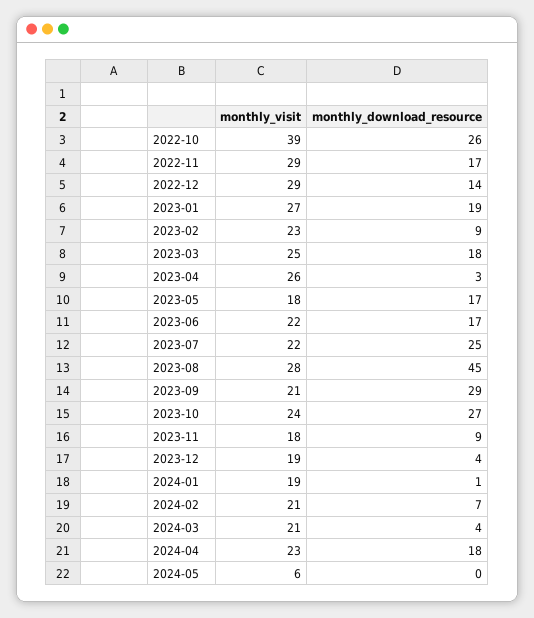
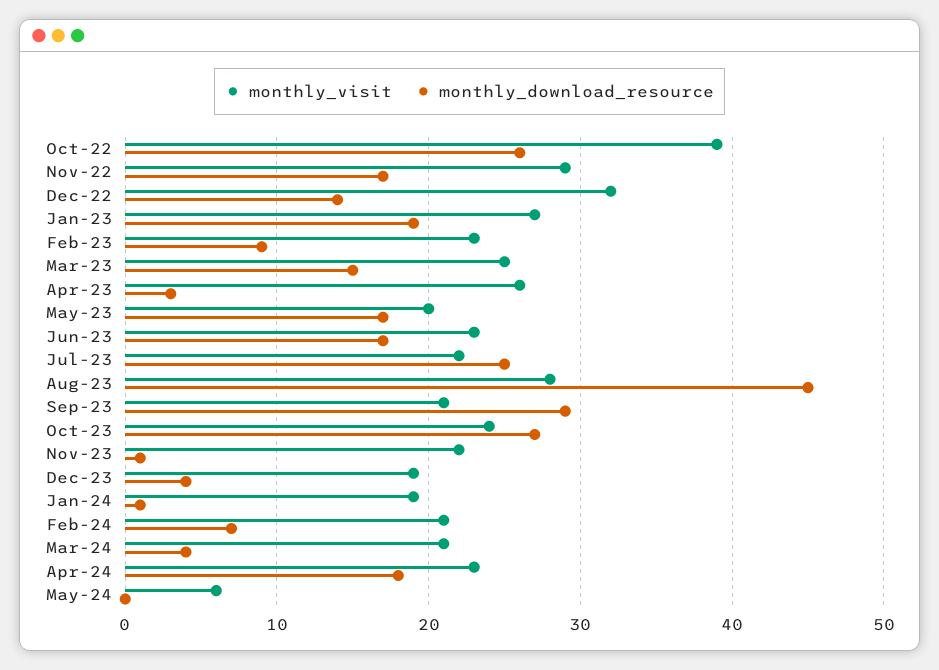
monthly_visit, 2022-12: 29 -> 32
monthly_download_resource, 2023-03: 18 -> 15
monthly_visit, 2023-05: 18 -> 20
monthly_visit, 2023-06: 22 -> 23
monthly_visit, 2023-11: 18 -> 22
monthly_download_resource, 2023-11: 9 -> 1

